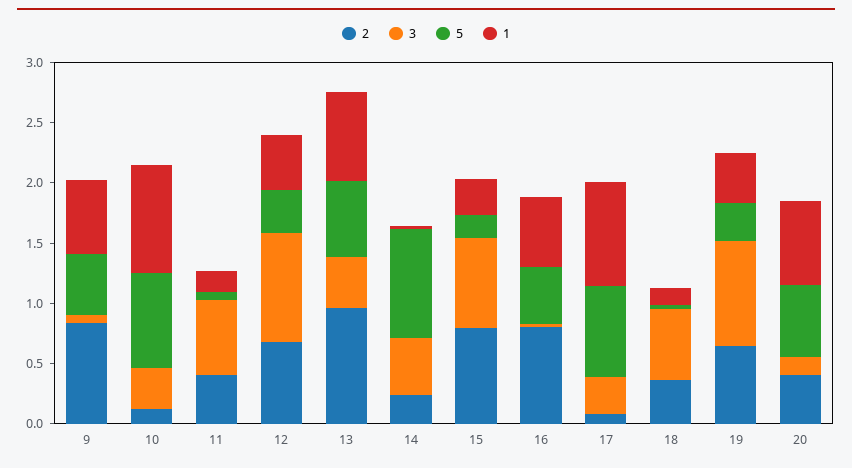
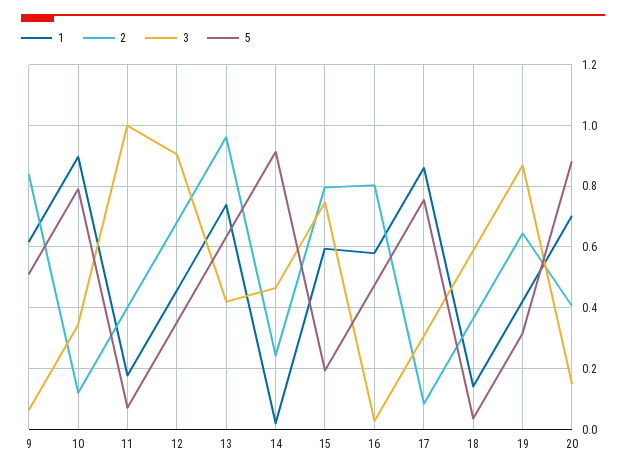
3, 11: 0.6 -> 1
1, 15: 0.3 -> 0.6
5, 20: 0.6 -> 0.88

